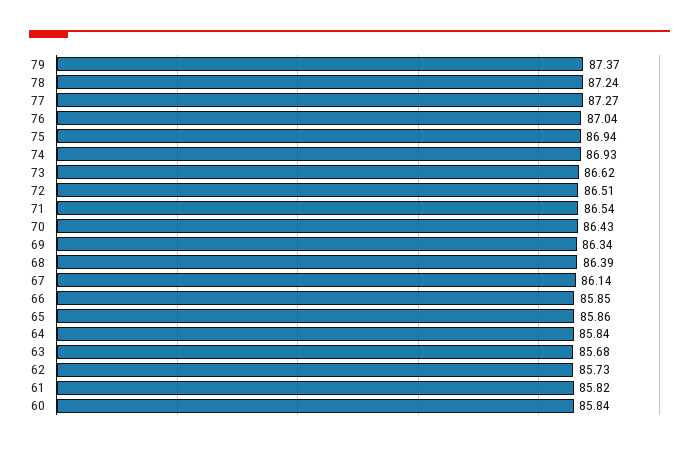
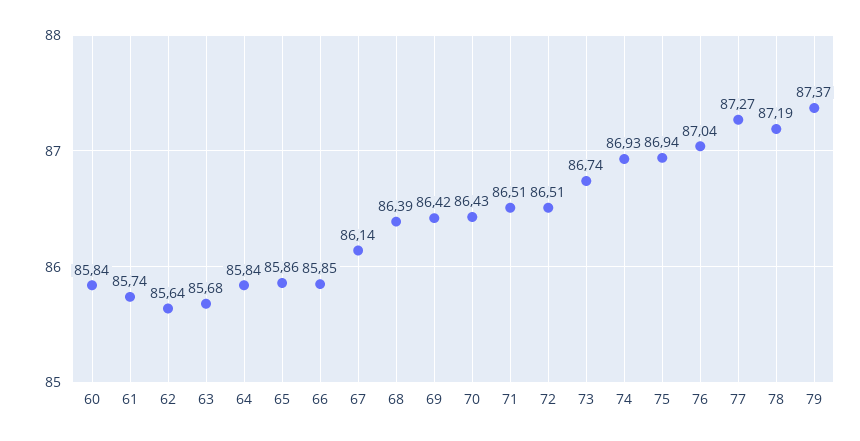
78: 87.24 -> 87.19
73: 86.62 -> 86.74
71: 86.54 -> 86.51
69: 86.34 -> 86.42
62: 85.73 -> 85.64
61: 85.82 -> 85.74

